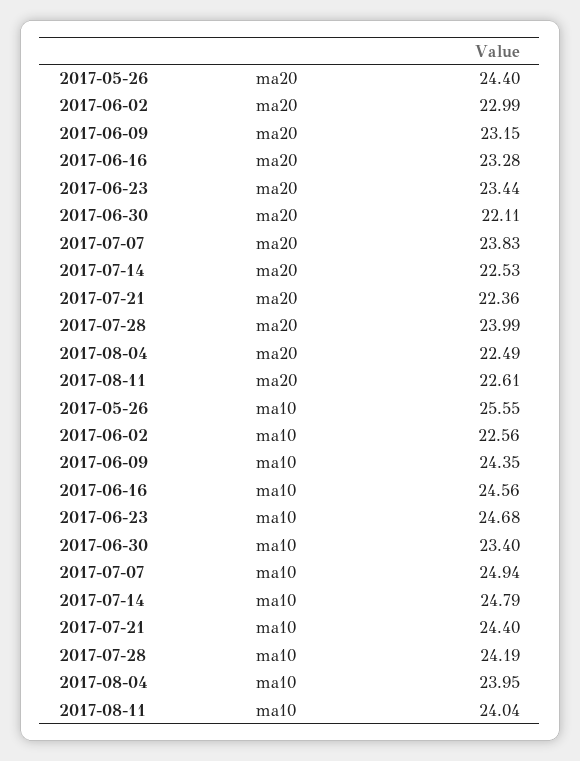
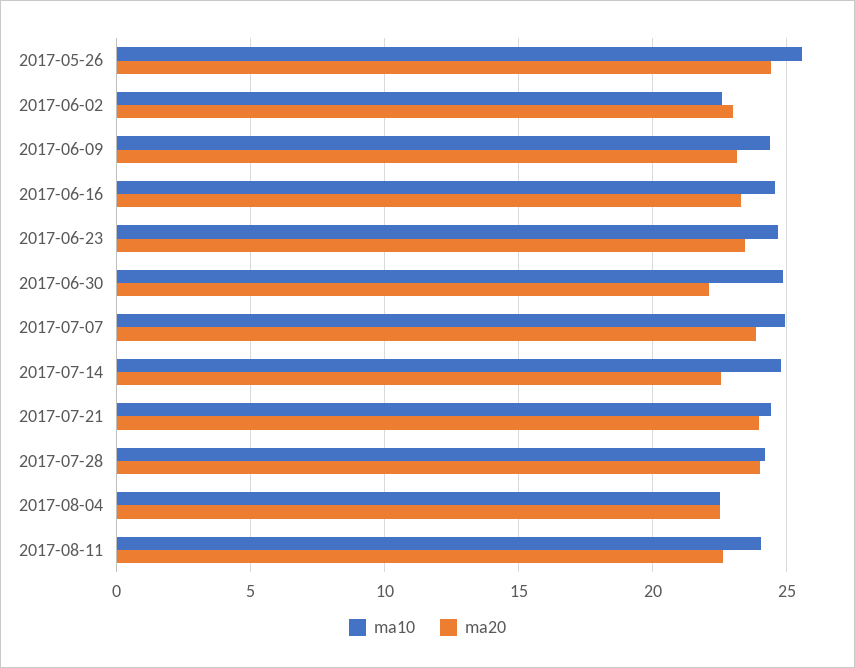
ma20, 2017-07-21: 22.36 -> 24
ma10, 2017-06-30: 23.4 -> 25
ma10, 2017-08-04: 23.95 -> 22.5

